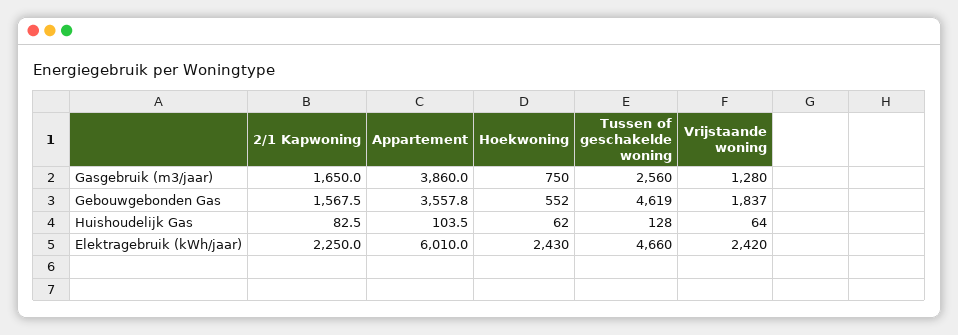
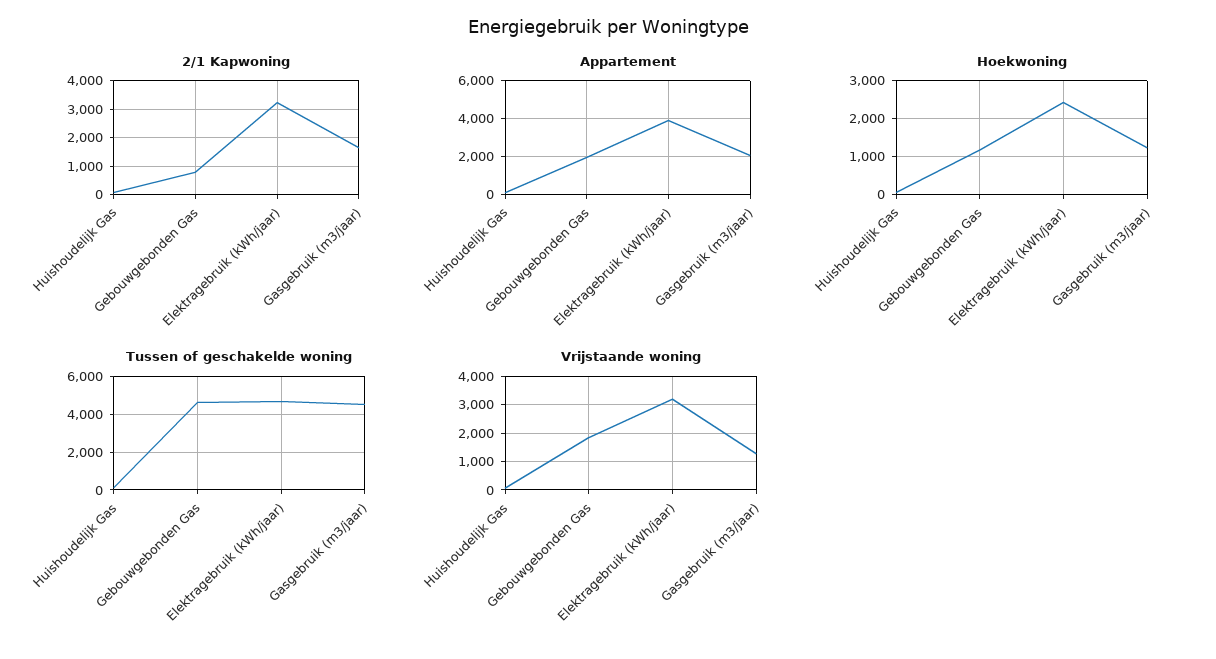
Appartement, Gasgebruik (m3/jaar): 3860 -> 2000
Hoekwoning, Gasgebruik (m3/jaar): 750 -> 1200
Tussen of geschakelde woning, Gasgebruik (m3/jaar): 2560 -> 4500
2/1 Kapwoning, Gebouwgebonden Gas: 1567.5 -> 750
Appartement, Gebouwgebonden Gas: 3557.8 -> 2000
Hoekwoning, Gebouwgebonden Gas: 552 -> 1200
2/1 Kapwoning, Elektragebruik (kWh/jaar): 2250 -> 3250
Appartement, Elektragebruik (kWh/jaar): 6010 -> 4000
Vrijstaande woning, Elektragebruik (kWh/jaar): 2420 -> 3250

